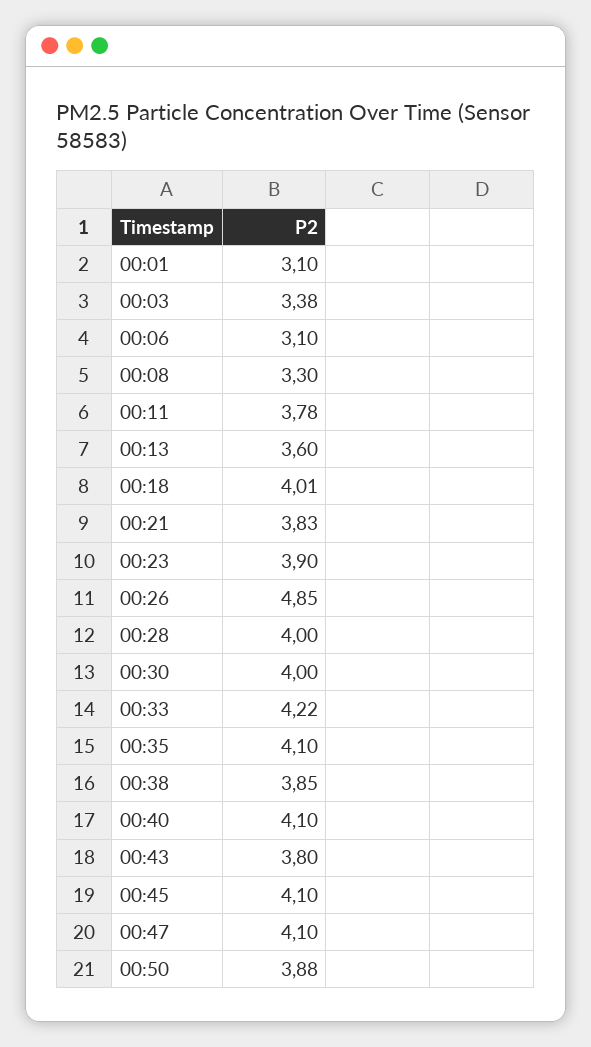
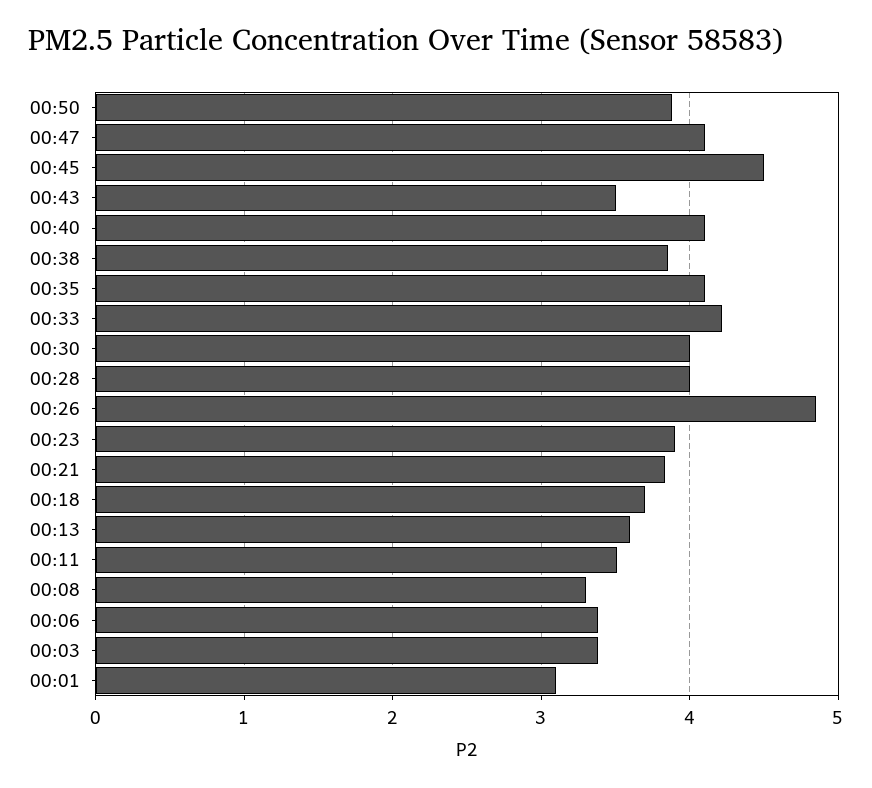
00:06: 3.1 -> 3.4
00:11: 3.78 -> 3.5
00:18: 4.01 -> 3.7
00:43: 3.8 -> 3.5
00:45: 4.1 -> 4.5

